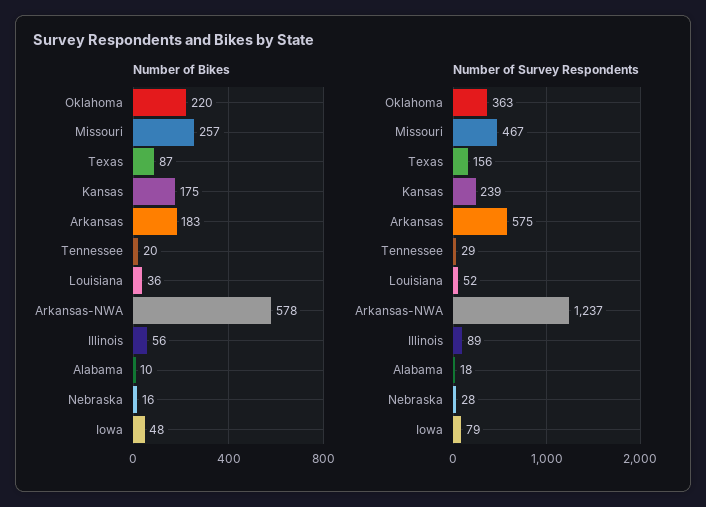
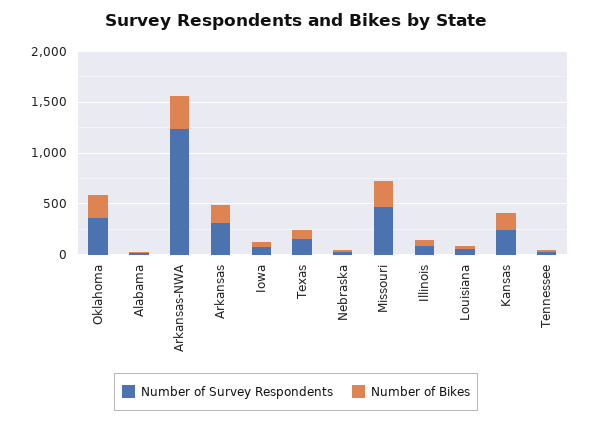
Number of Bikes, Arkansas-NWA: 578 -> 300
Number of Survey Respondents, Arkansas: 575 -> 300

